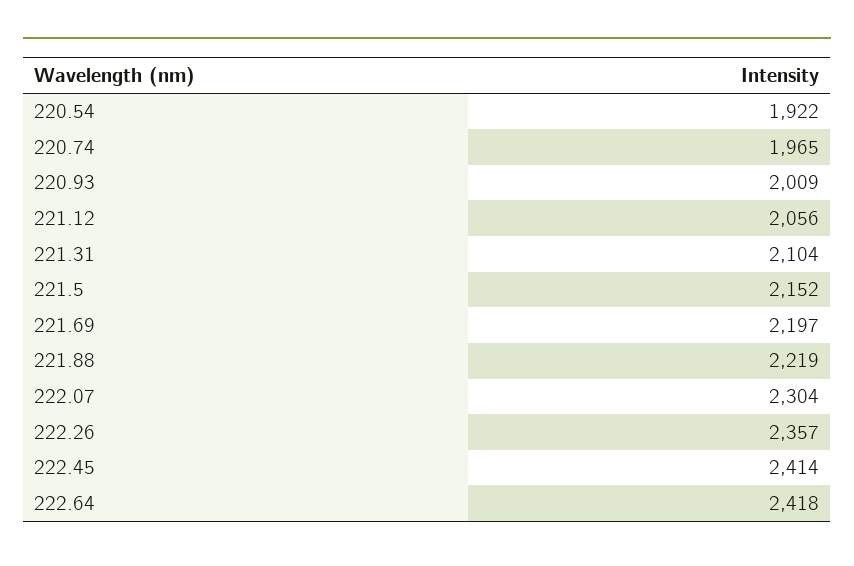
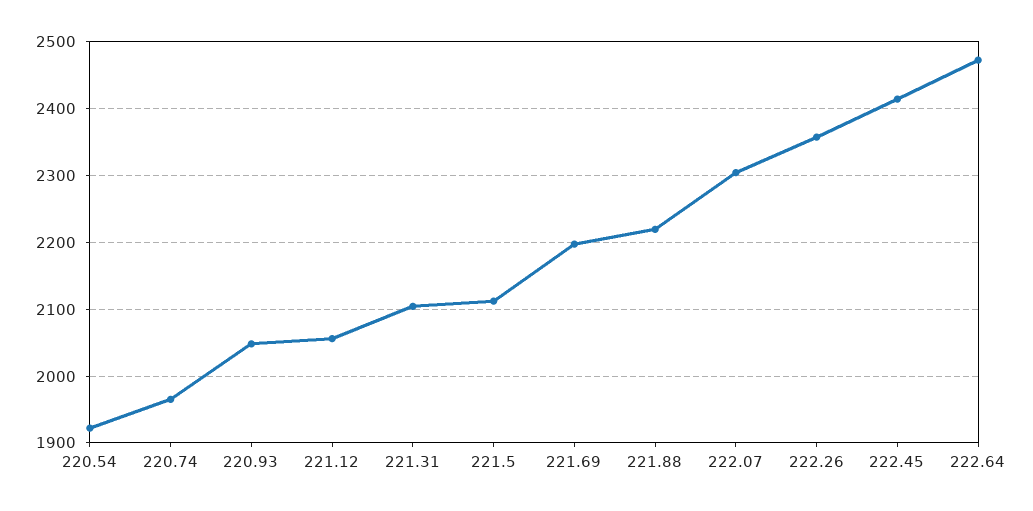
220.93: 2009 -> 2050
221.5: 2152 -> 2110
222.64: 2418 -> 2470

